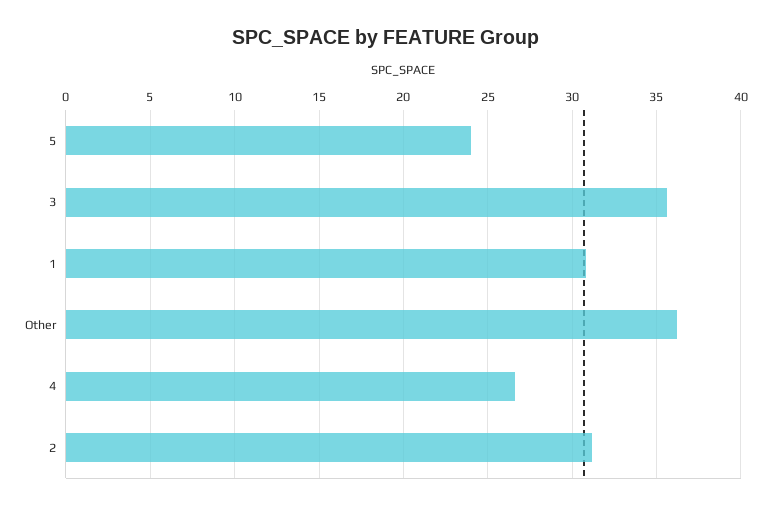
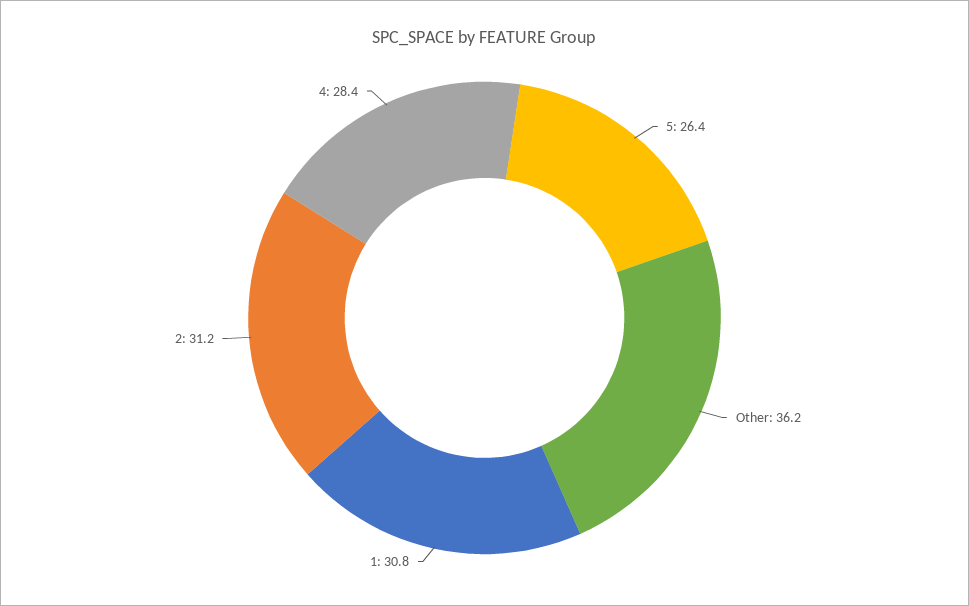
5: 24 -> 26.4
3: 35.5 -> none
4: 26.5 -> 28.4

